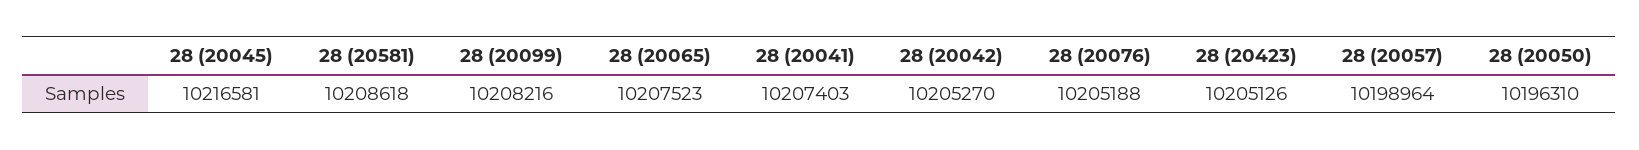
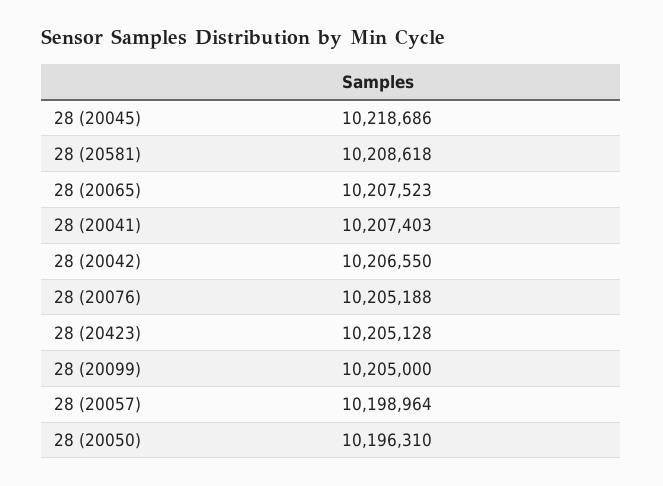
28 (20045): 10216581 -> 10218686
28 (20099): 10208216 -> 10205000
28 (20042): 10205270 -> 10206550
28 (20423): 10205126 -> 10205128

